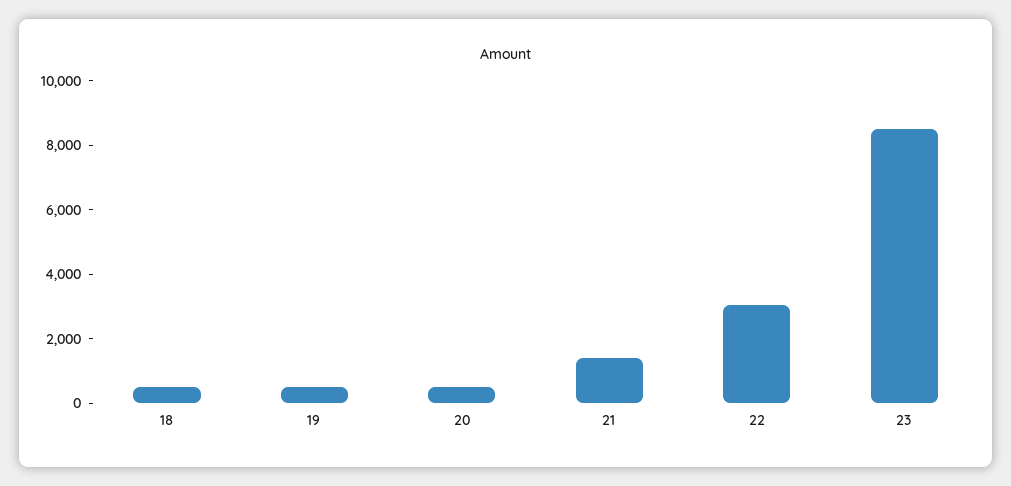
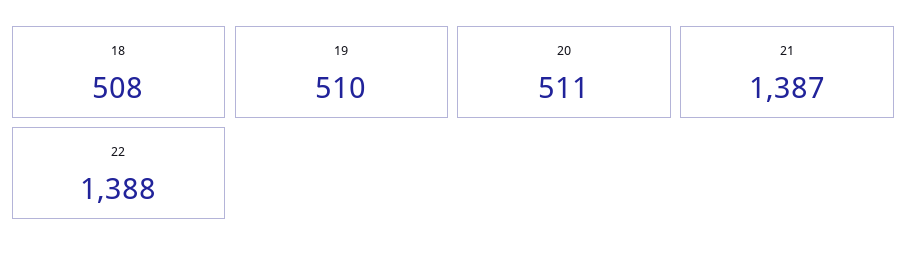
22: 3000 -> 1388
23: 8500 -> none

